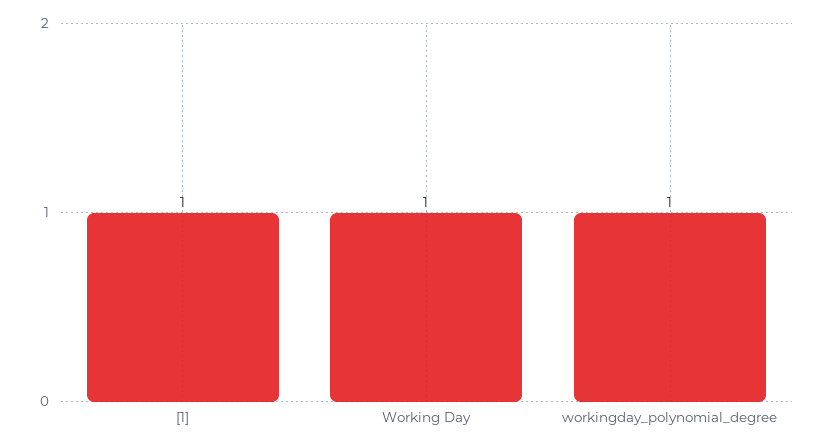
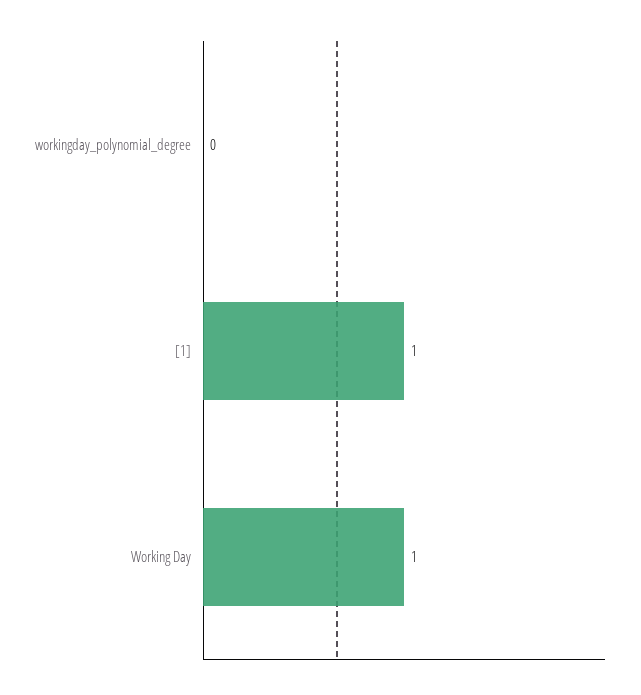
workingday_polynomial_degree: 1 -> 0

